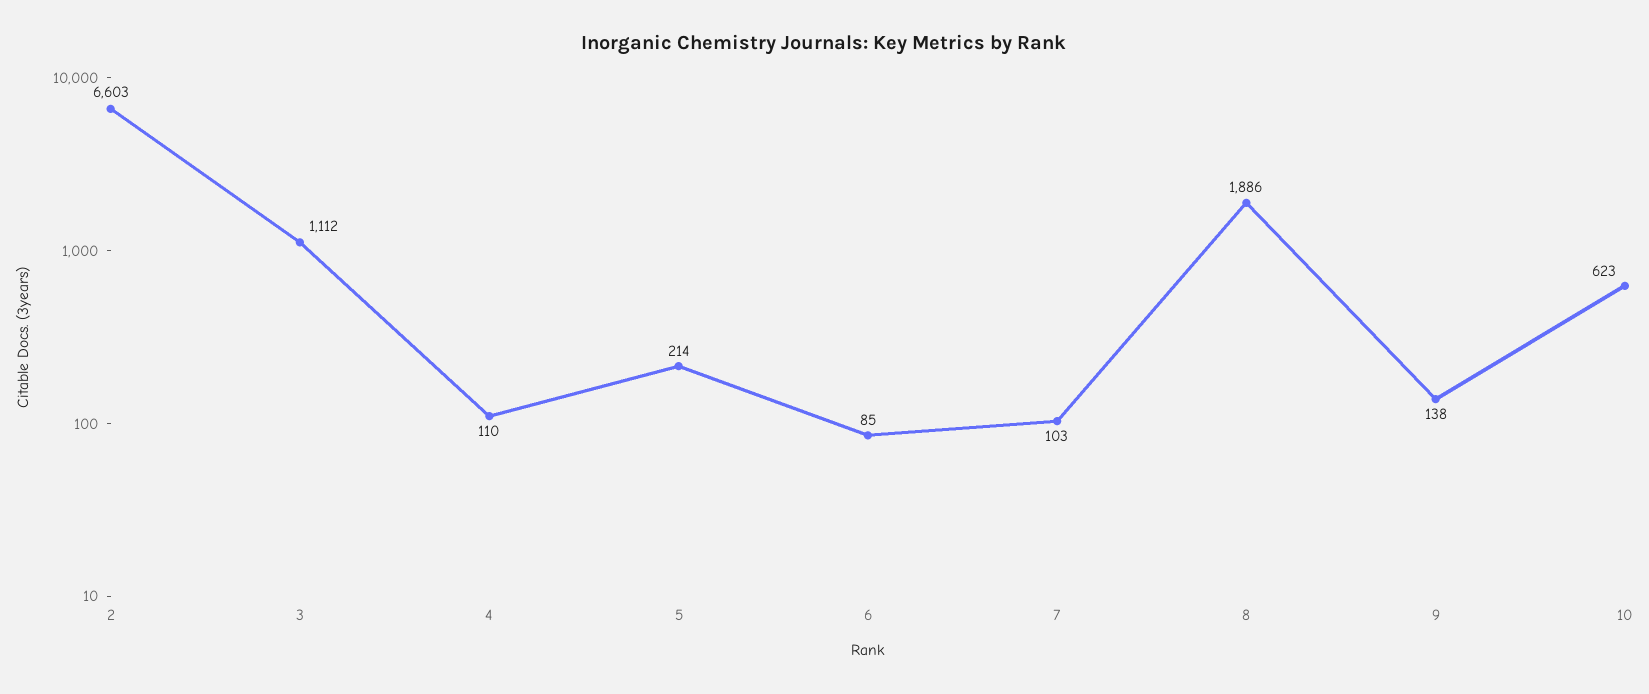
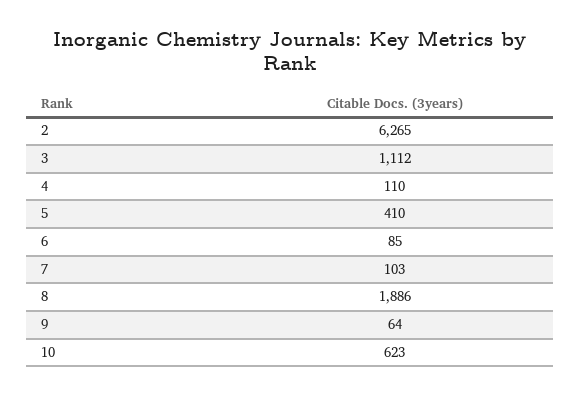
2: 6603 -> 6265
5: 214 -> 410
9: 138 -> 64

